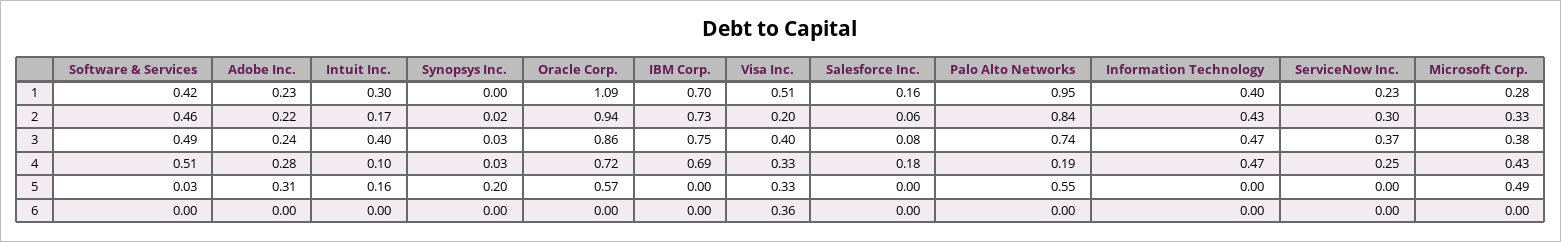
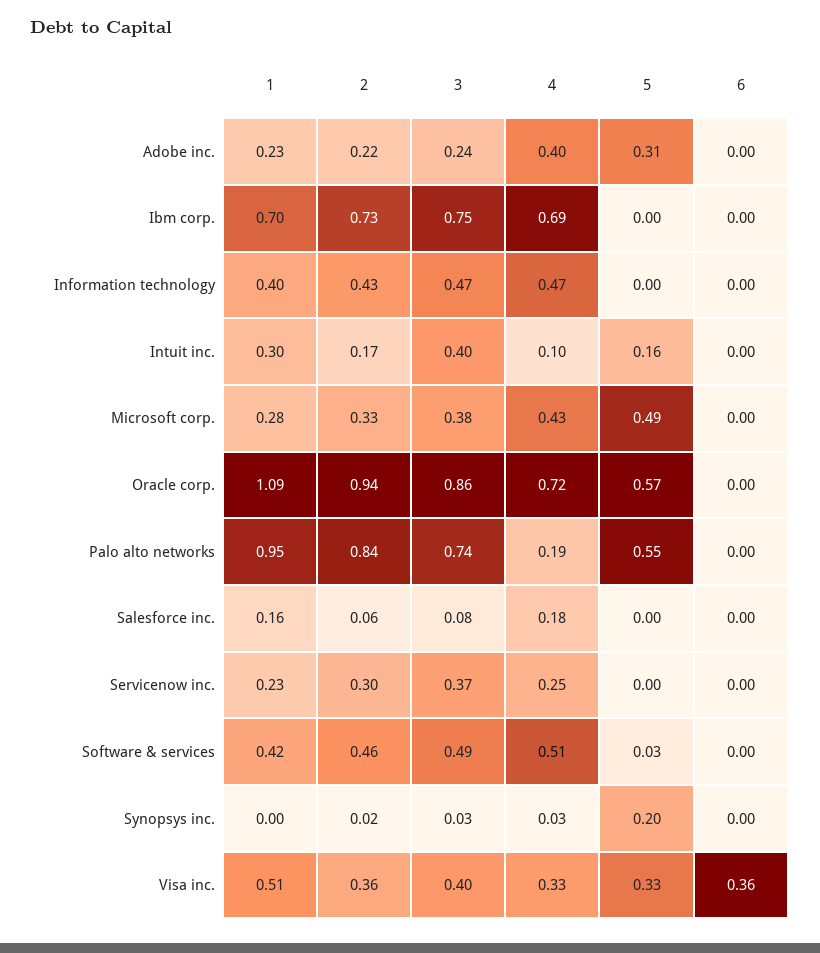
Visa Inc., 2: 0.2 -> 0.36
Adobe Inc., 4: 0.28 -> 0.4

